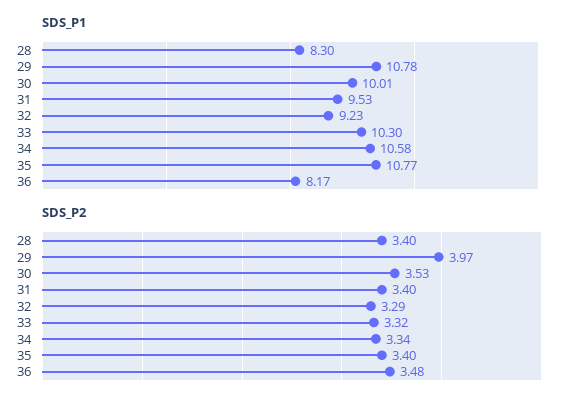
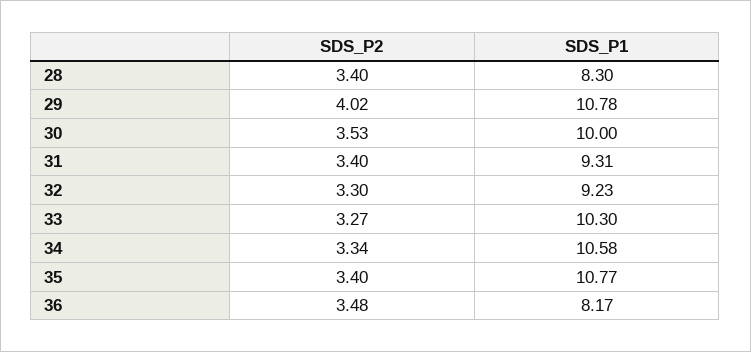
SDS_P1, 30: 10.01 -> 10
SDS_P1, 31: 9.53 -> 9.31
SDS_P2, 29: 3.97 -> 4.02
SDS_P2, 32: 3.29 -> 3.3
SDS_P2, 33: 3.32 -> 3.27

